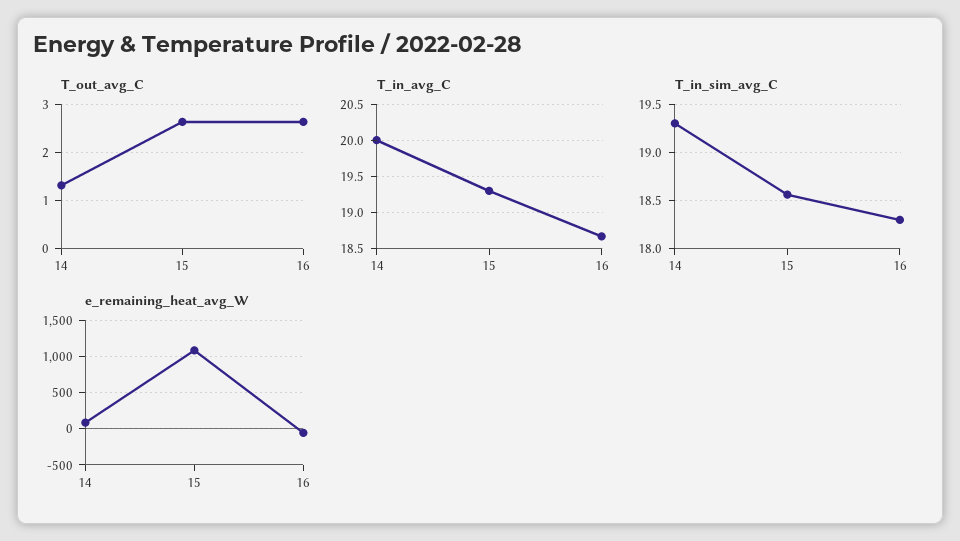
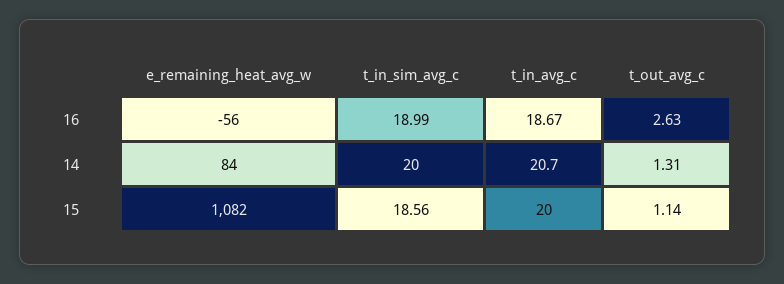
T_out_avg_C, 15: 2.6 -> 1.14
T_in_avg_C, 14: 20 -> 20.7
T_in_avg_C, 15: 19.3 -> 20
T_in_sim_avg_C, 14: 19.3 -> 20
T_in_sim_avg_C, 16: 18.3 -> 18.99

